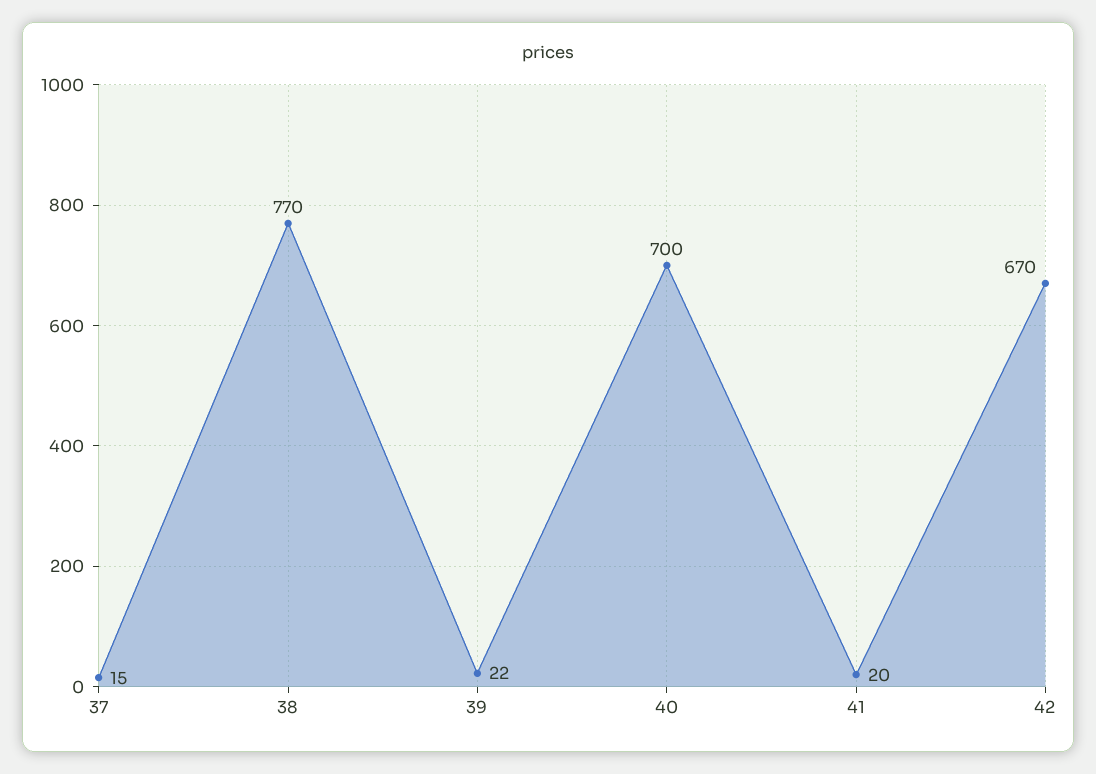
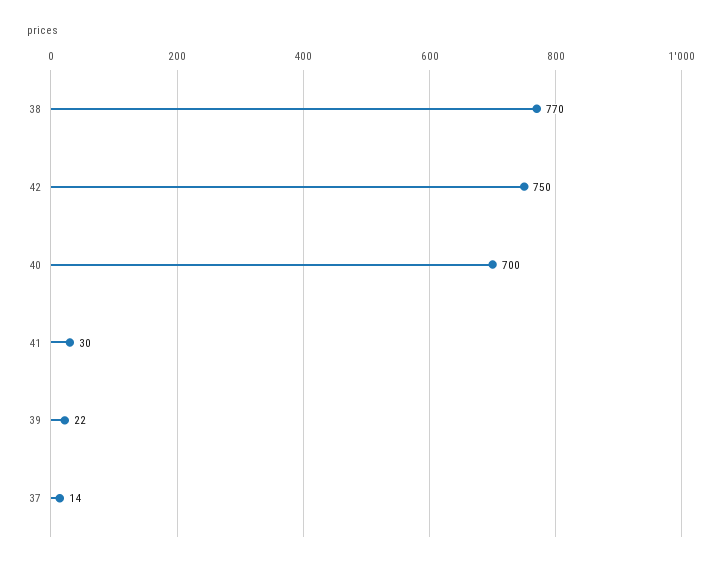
37: 15 -> 14
41: 20 -> 30
42: 670 -> 750

